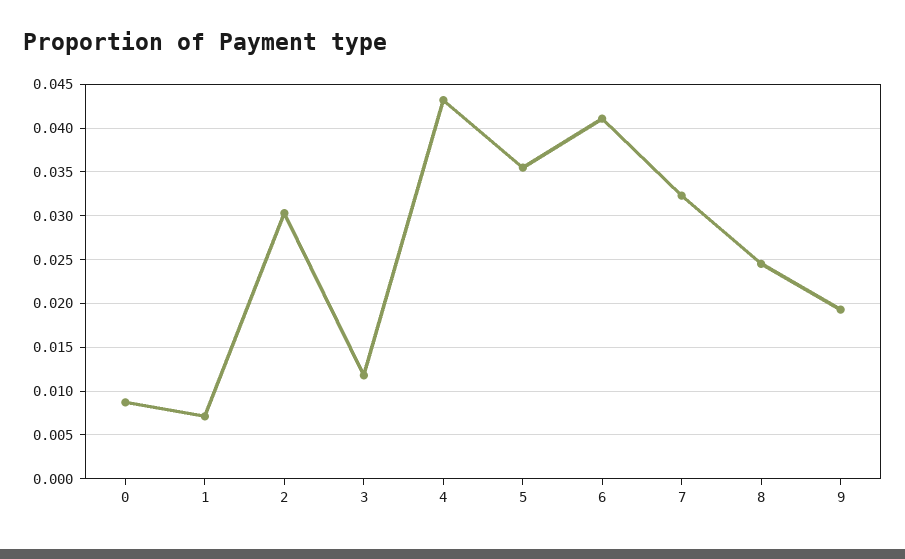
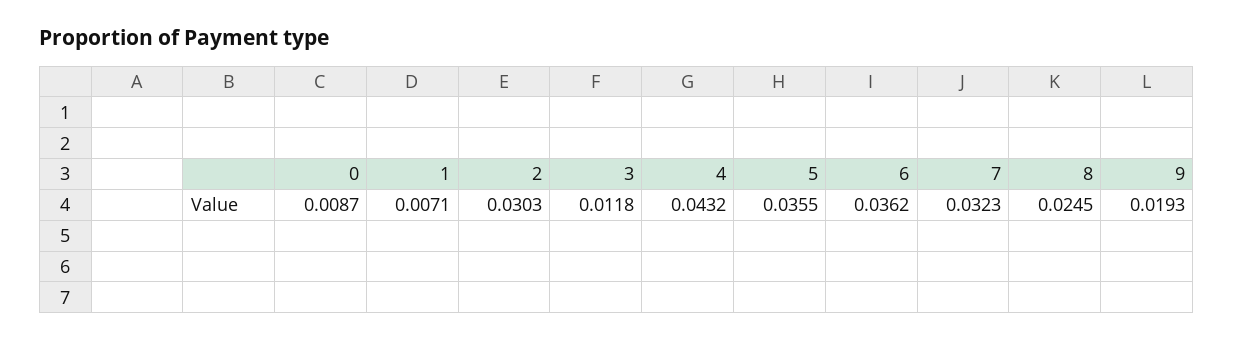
6: 0.041 -> 0.0362

